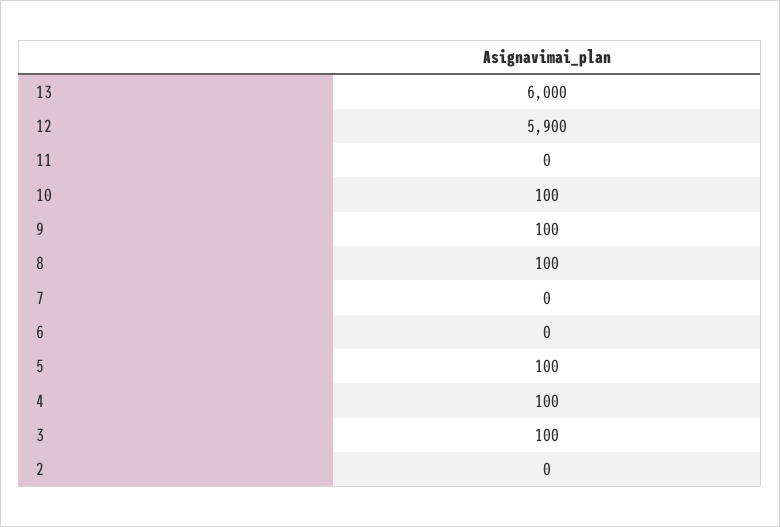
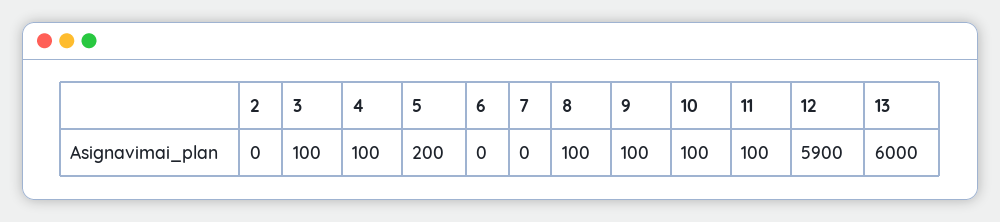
11: 0 -> 100
5: 100 -> 200

